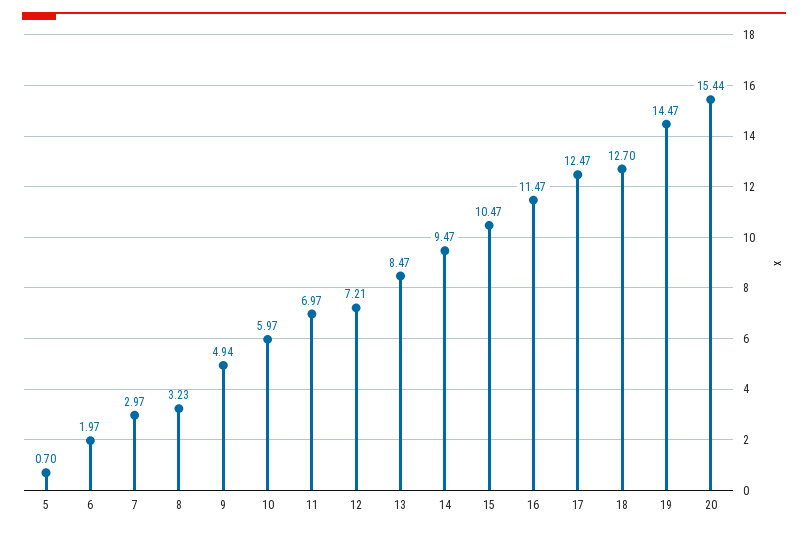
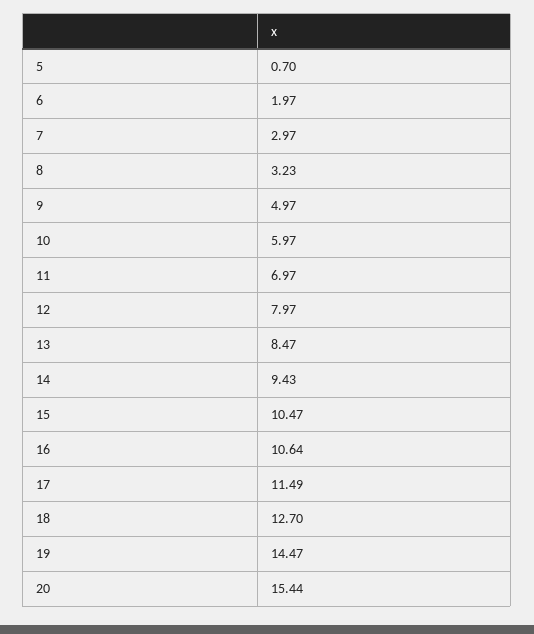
9: 4.94 -> 4.97
12: 7.21 -> 7.97
14: 9.47 -> 9.43
16: 11.47 -> 10.64
17: 12.47 -> 11.49

